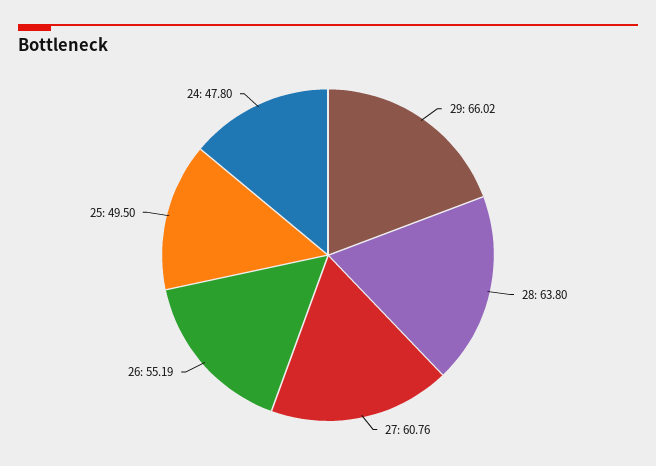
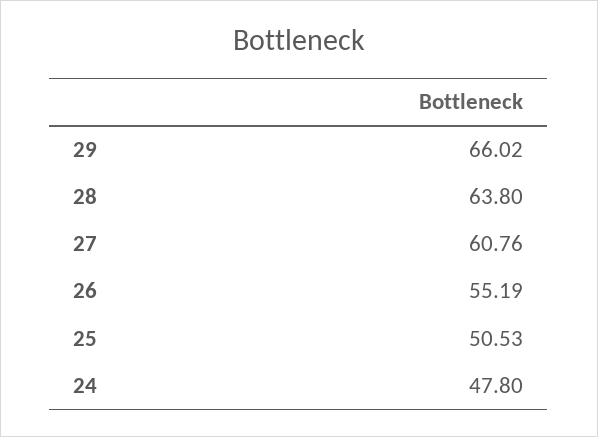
25: 49.5 -> 50.53

